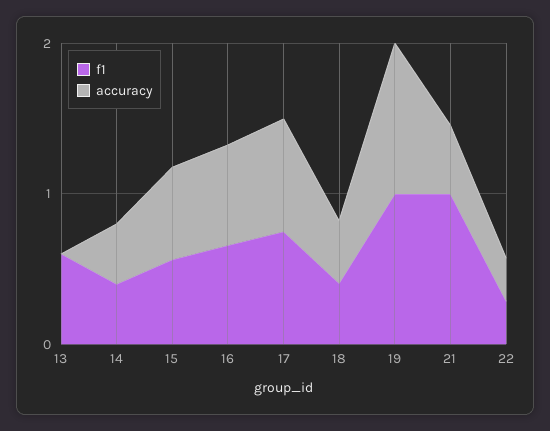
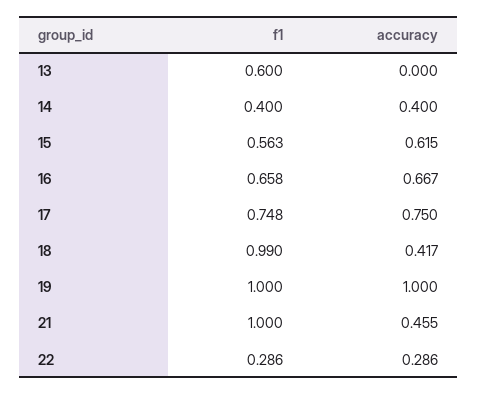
f1, 18: 0.4 -> 0.99

